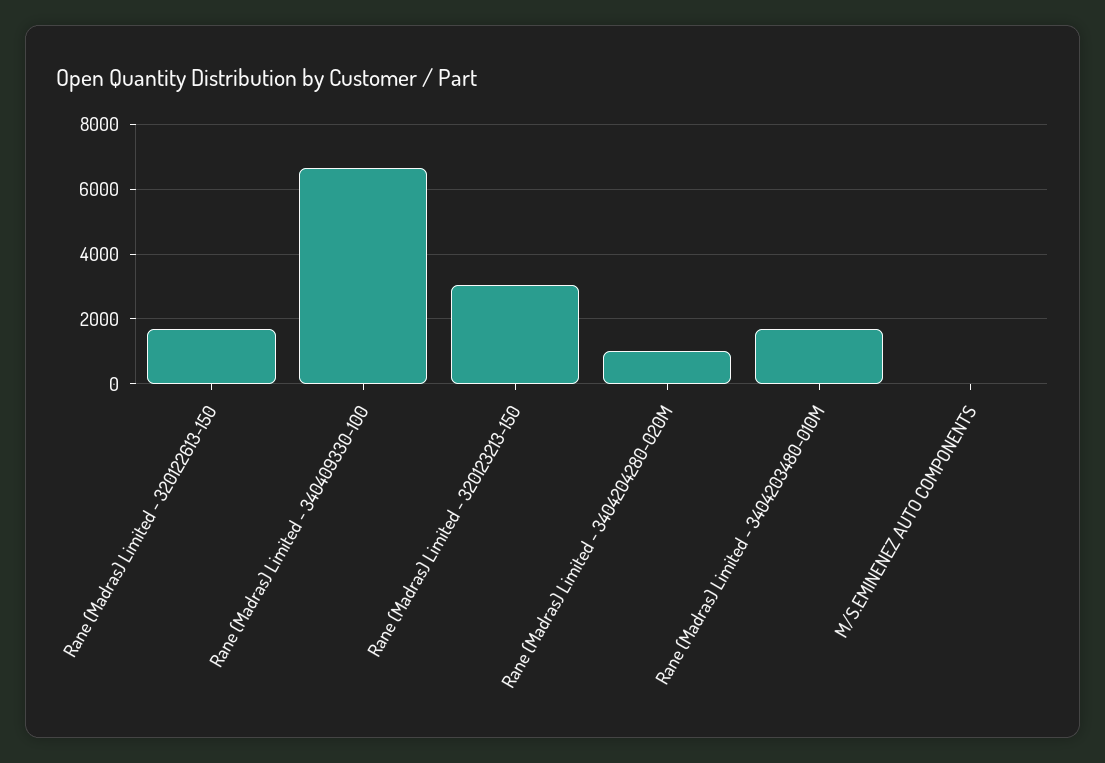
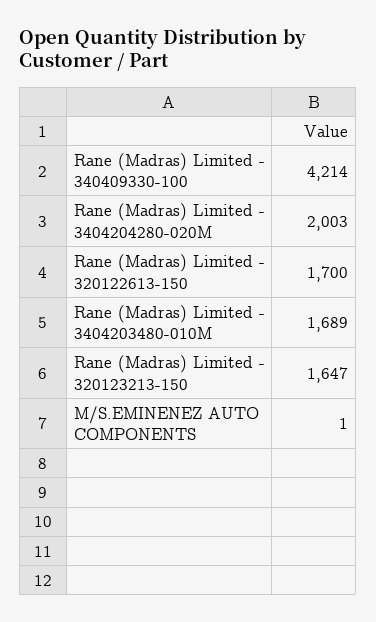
Rane (Madras) Limited - 340409330-100: 6600 -> 4214
Rane (Madras) Limited - 320123213-150: 3000 -> 1647
Rane (Madras) Limited - 3404204280-020M: 1000 -> 2003

